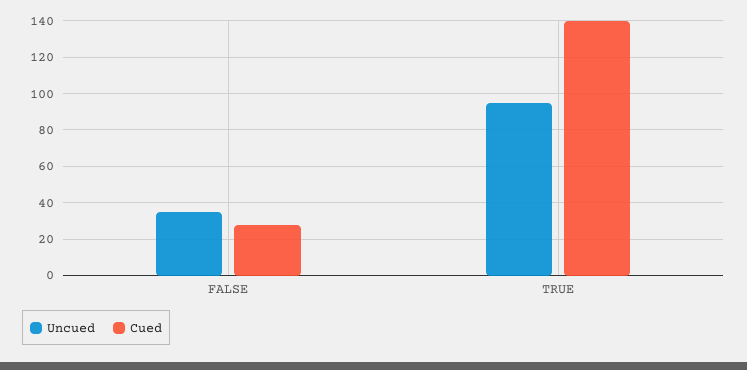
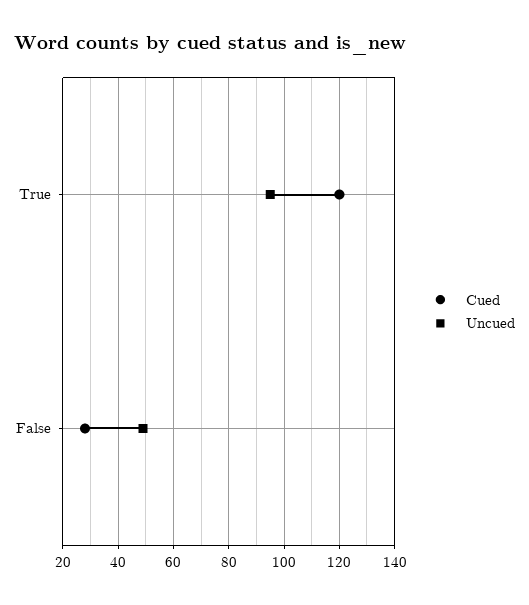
Uncued, FALSE: 35 -> 50
Cued, TRUE: 140 -> 120

